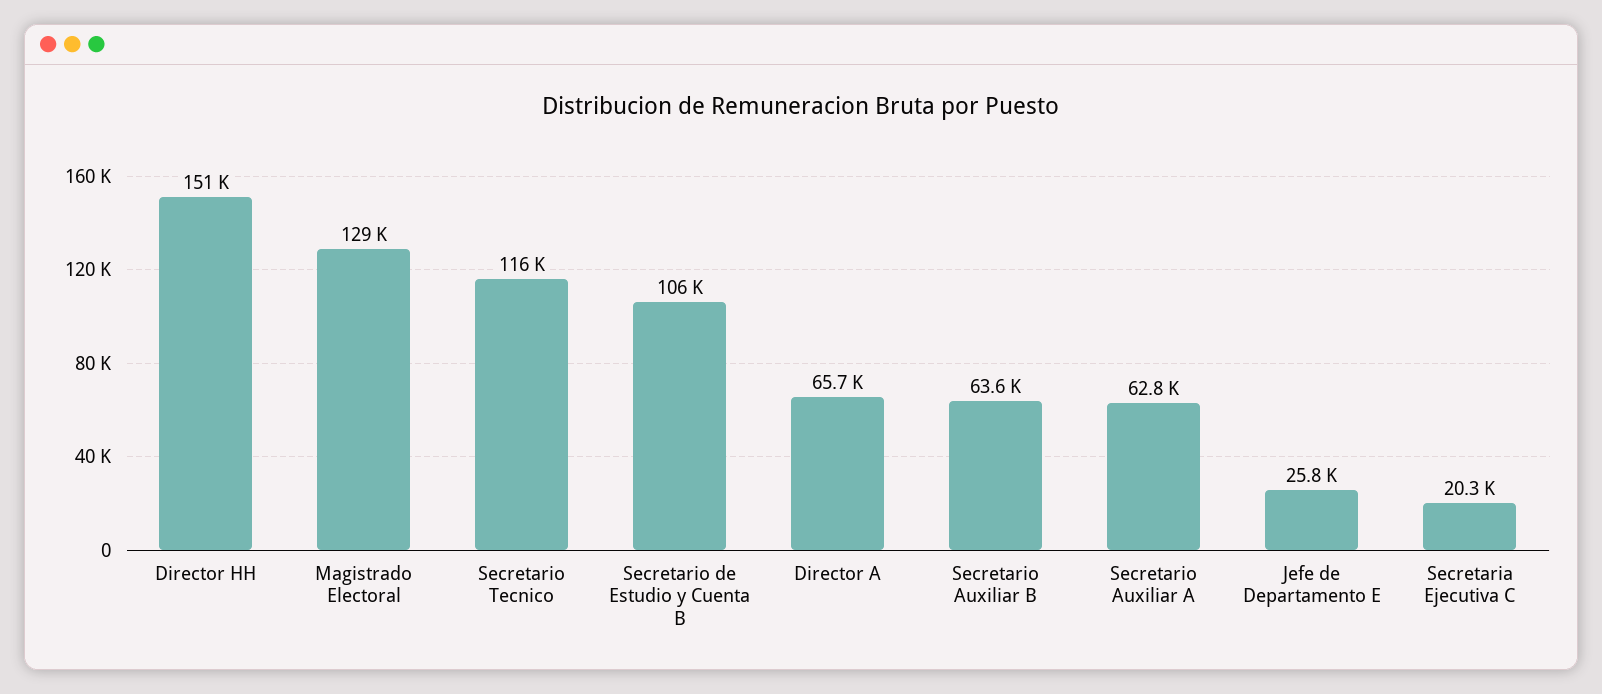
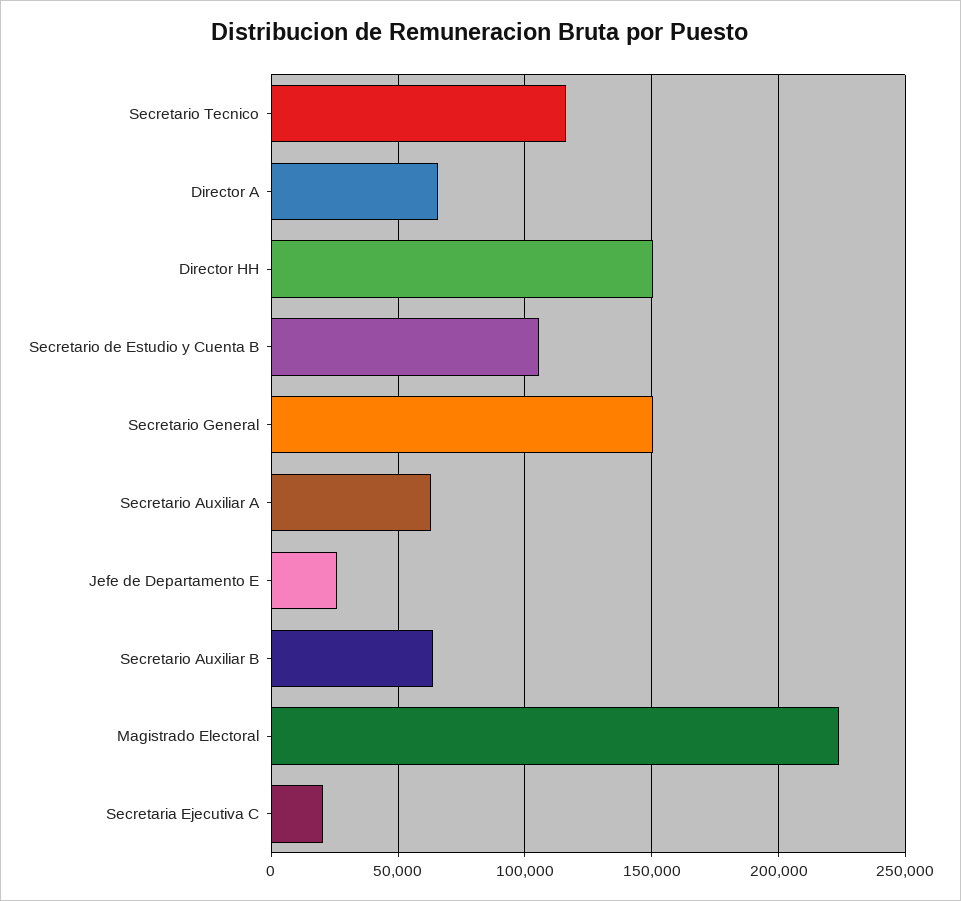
Magistrado Electoral: 129000 -> 225000
Secretario General: none -> 150000

